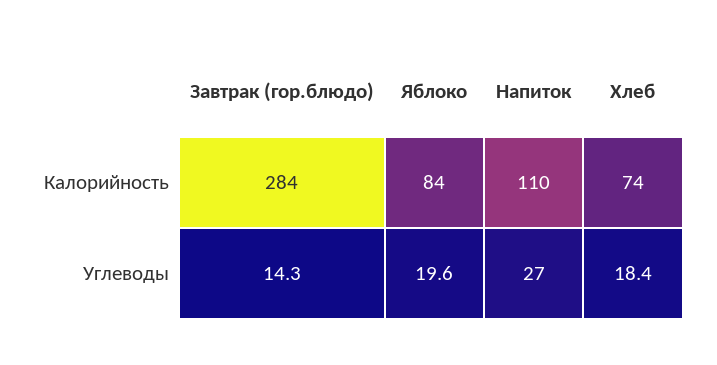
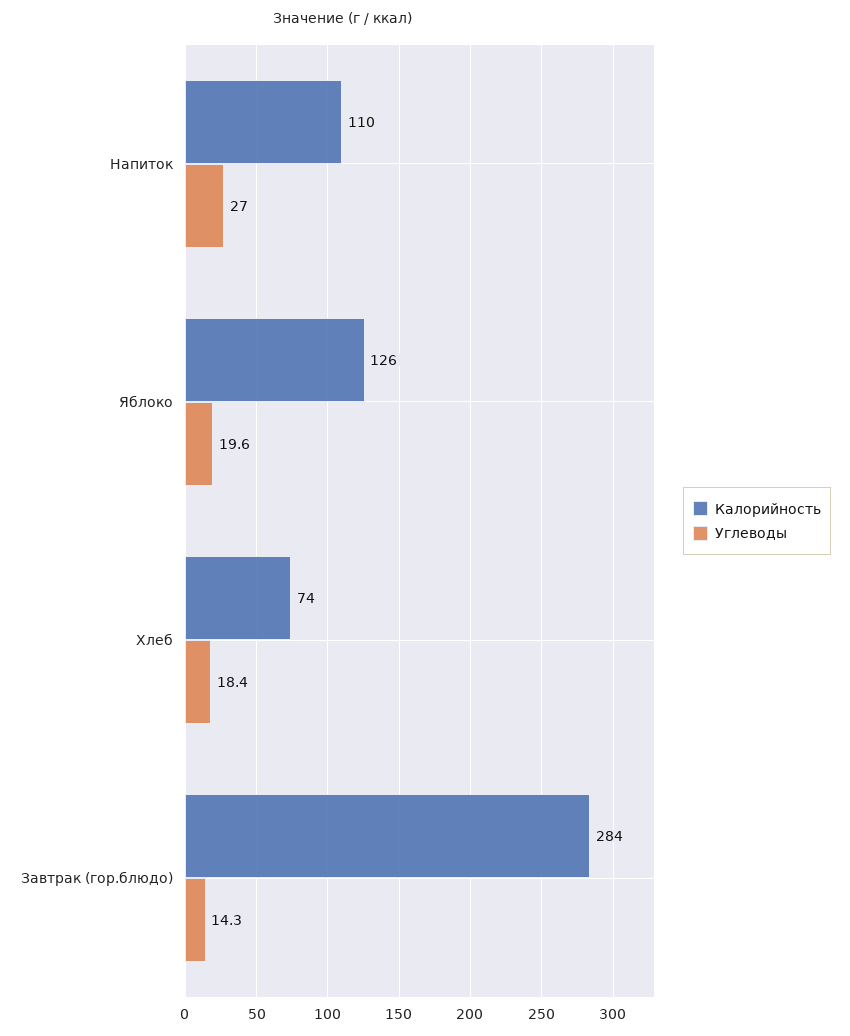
Калорийность, Яблоко: 84 -> 126

